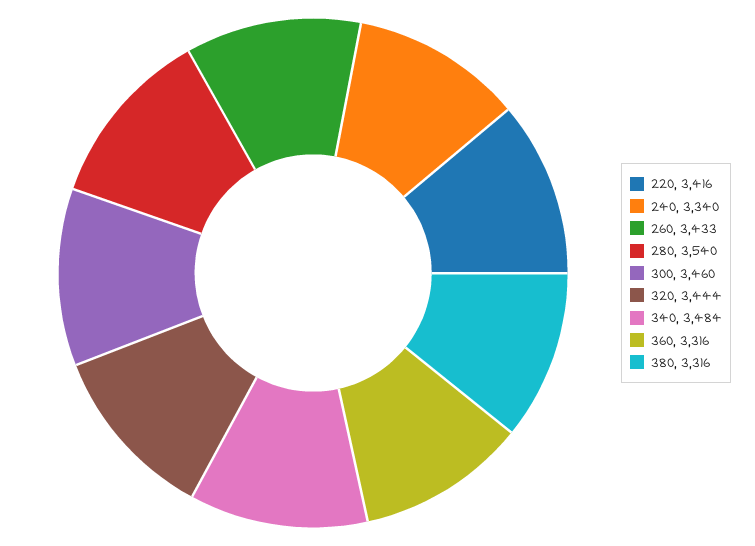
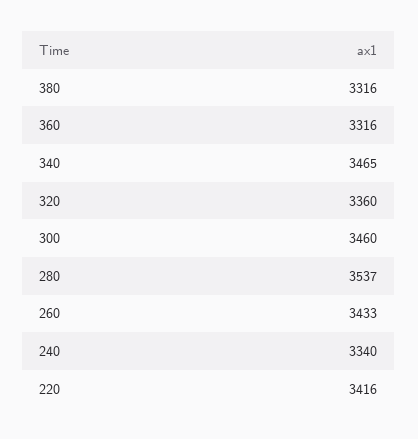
280: 3540 -> 3537
320: 3444 -> 3360
340: 3484 -> 3465

